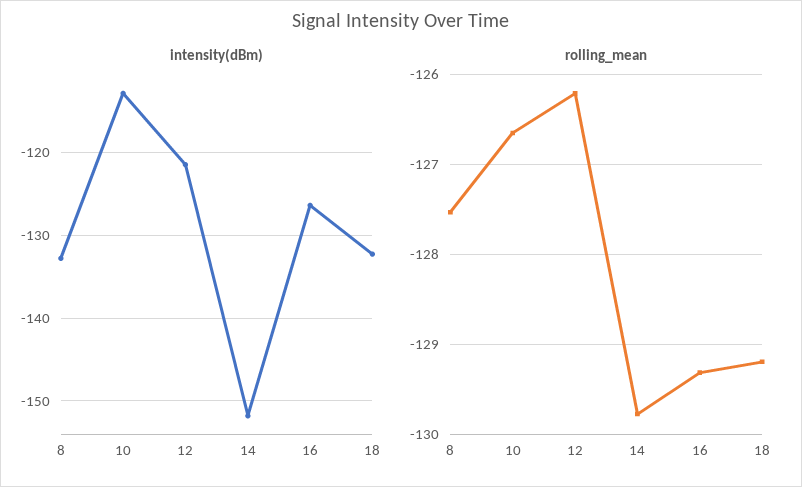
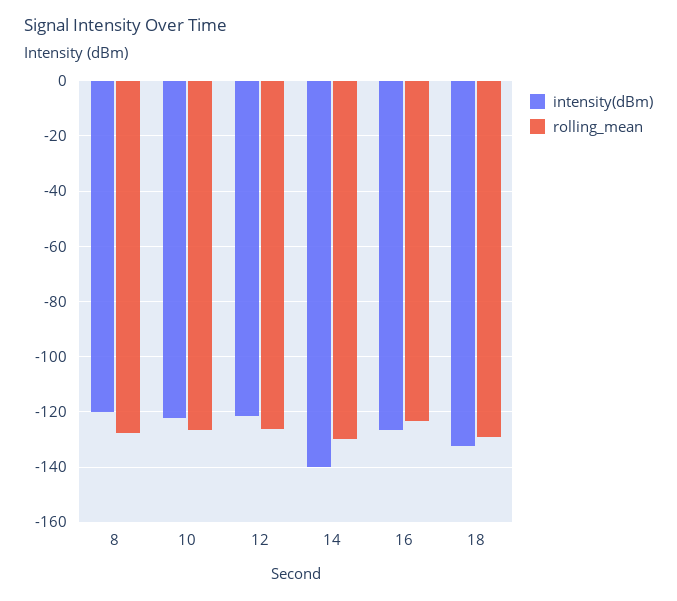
intensity(dBm), 8: -133 -> -120
intensity(dBm), 10: -113 -> -122.5
intensity(dBm), 14: -152 -> -140
rolling_mean, 16: -129.3 -> -122.5

